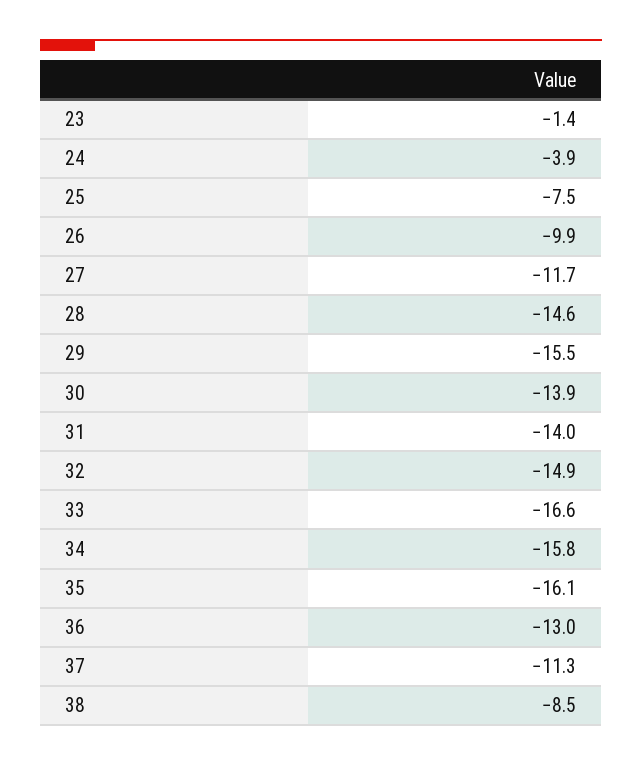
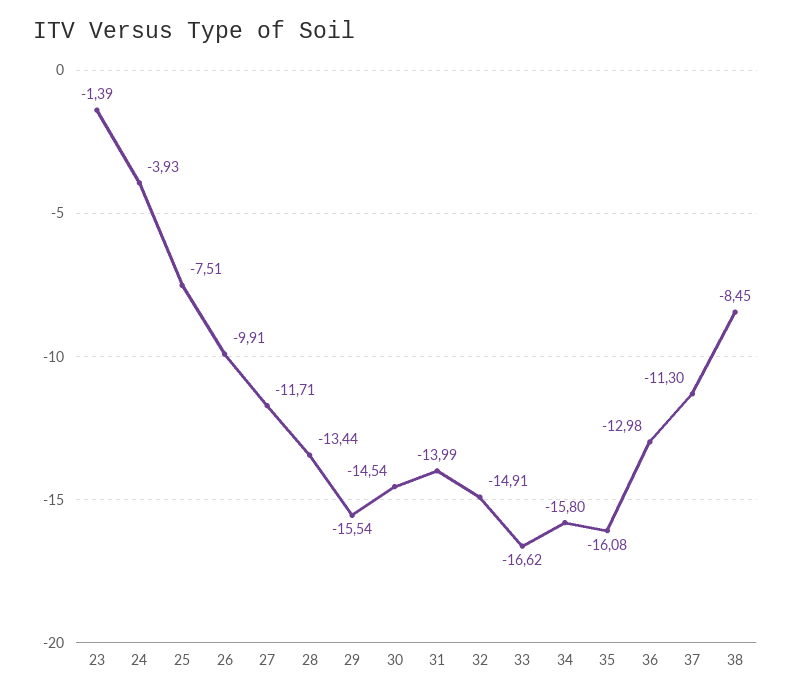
28: -14.6 -> -13.44
30: -13.9 -> -14.54

